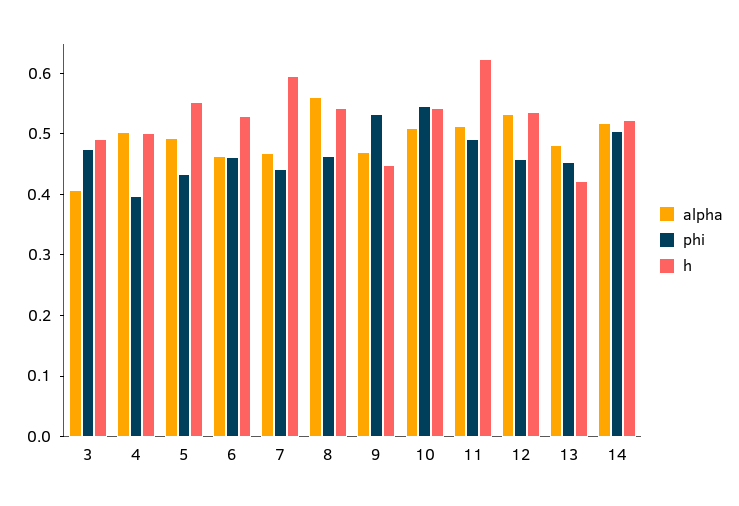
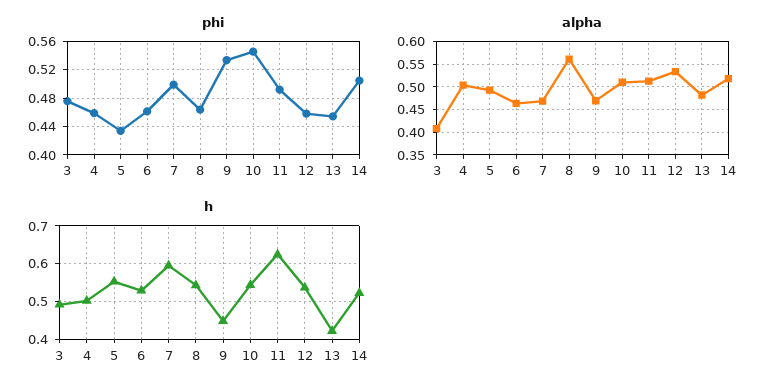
phi, 4: 0.4 -> 0.46
phi, 7: 0.44 -> 0.5

